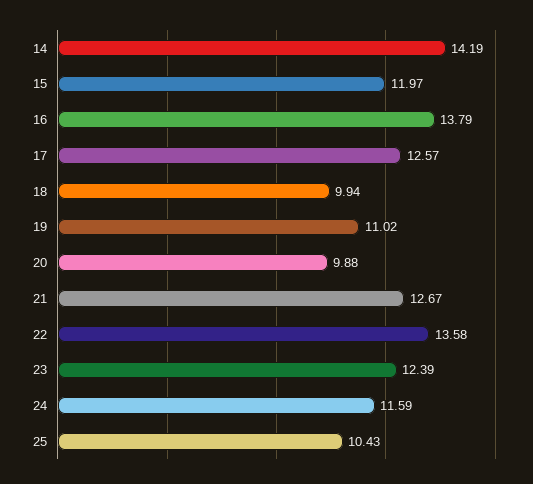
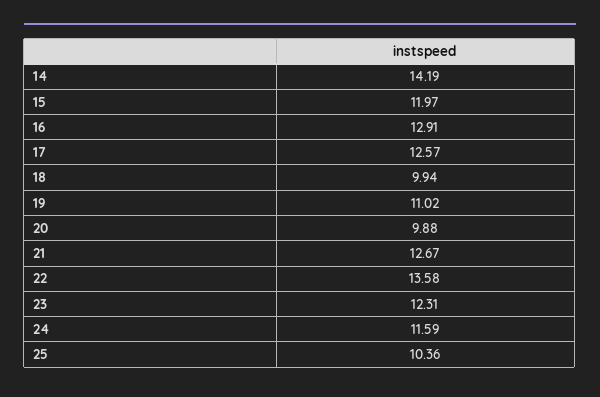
16: 13.79 -> 12.91
23: 12.39 -> 12.31
25: 10.43 -> 10.36

